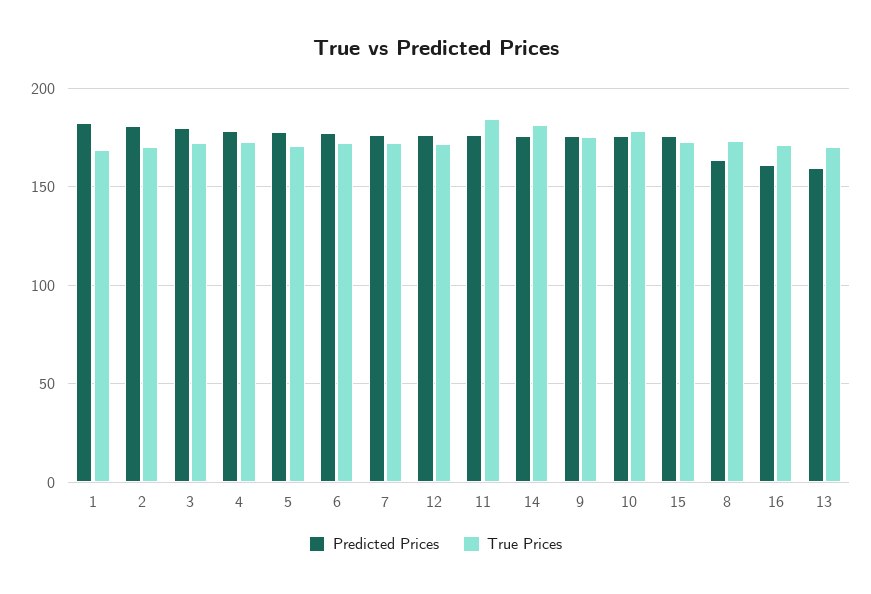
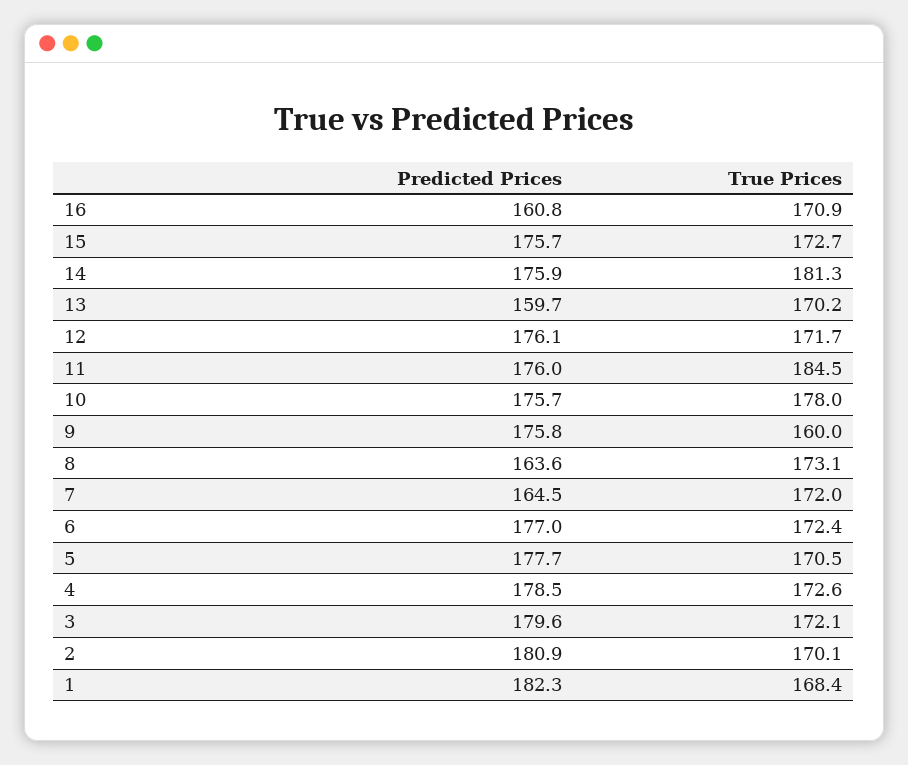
Predicted Prices, 7: 175 -> 164.5
True Prices, 9: 175 -> 160

